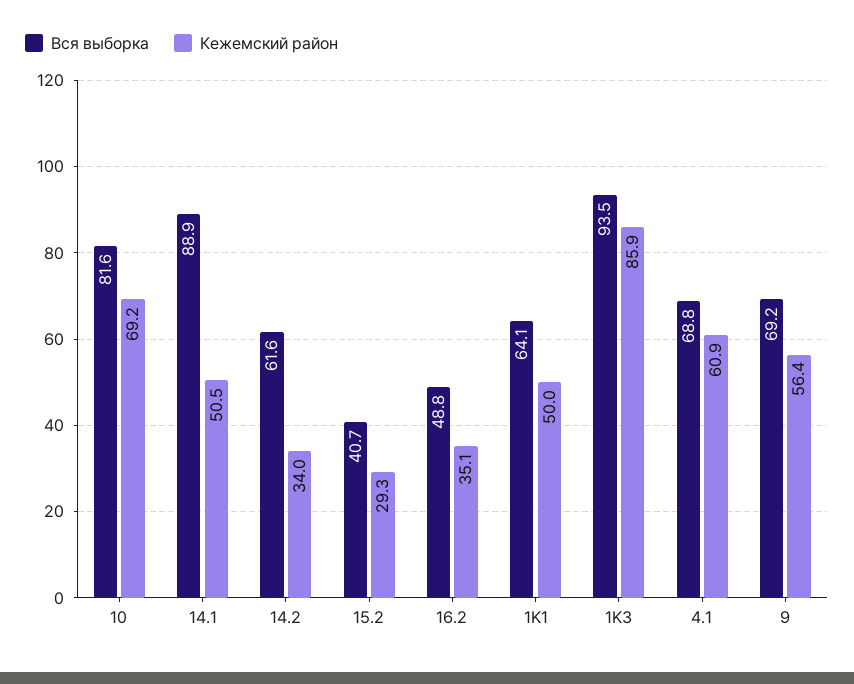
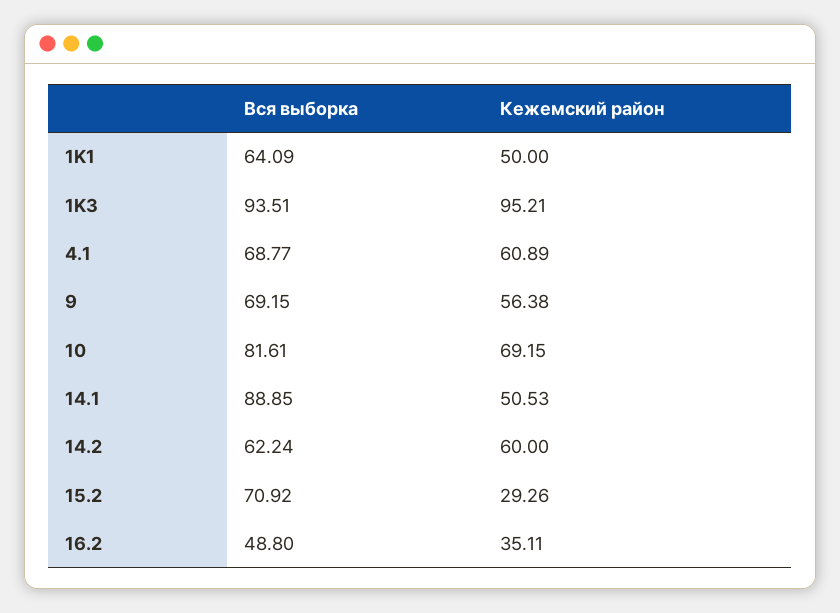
Вся выборка, 14.2: 61.6 -> 62.24
Кежемский район, 14.2: 34 -> 60
Вся выборка, 15.2: 40.7 -> 70.92
Кежемский район, 1K3: 85.9 -> 95.21

